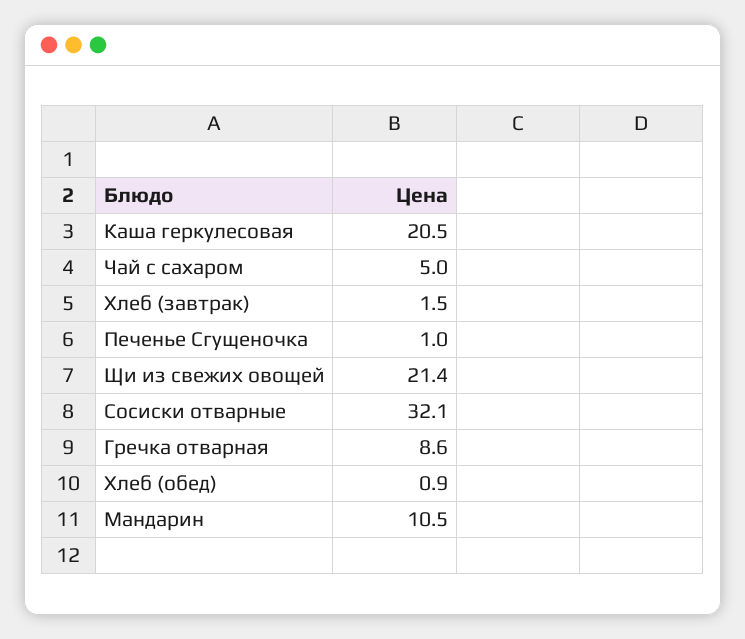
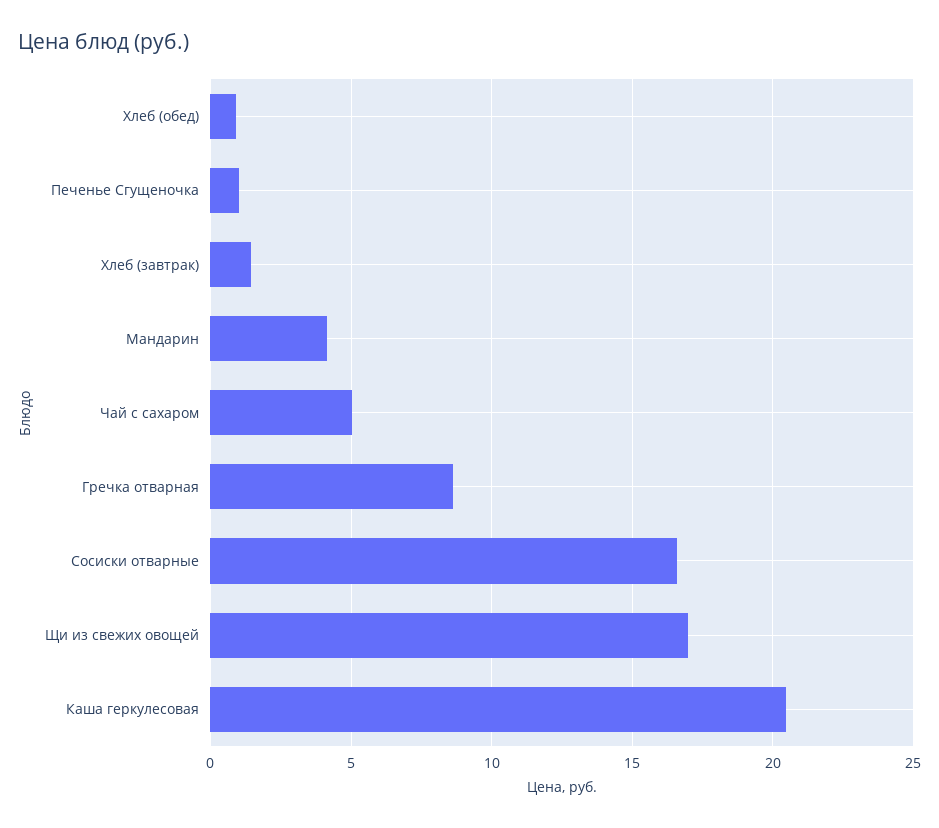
Щи из свежих овощей: 21.4 -> 17
Сосиски отварные: 32.1 -> 16.5
Мандарин: 10.5 -> 4

